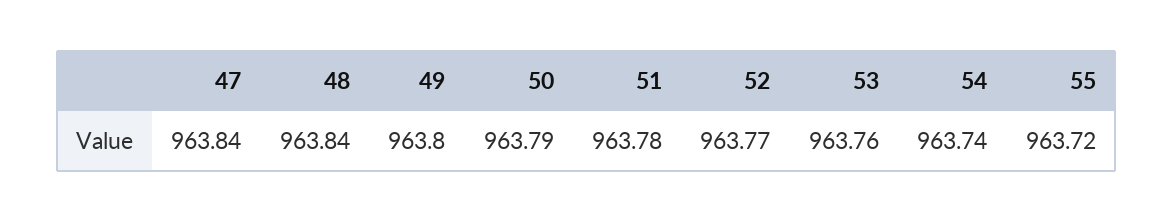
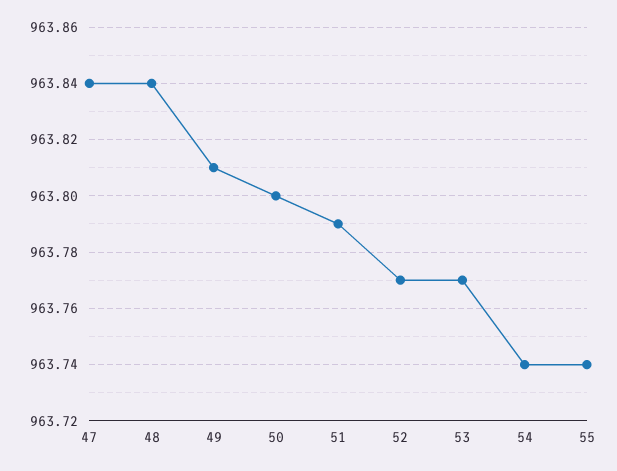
49: 963.8 -> 963.81
50: 963.79 -> 963.8
51: 963.78 -> 963.79
53: 963.76 -> 963.77
55: 963.72 -> 963.74

